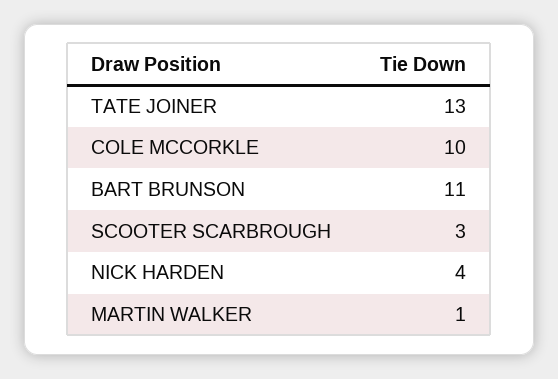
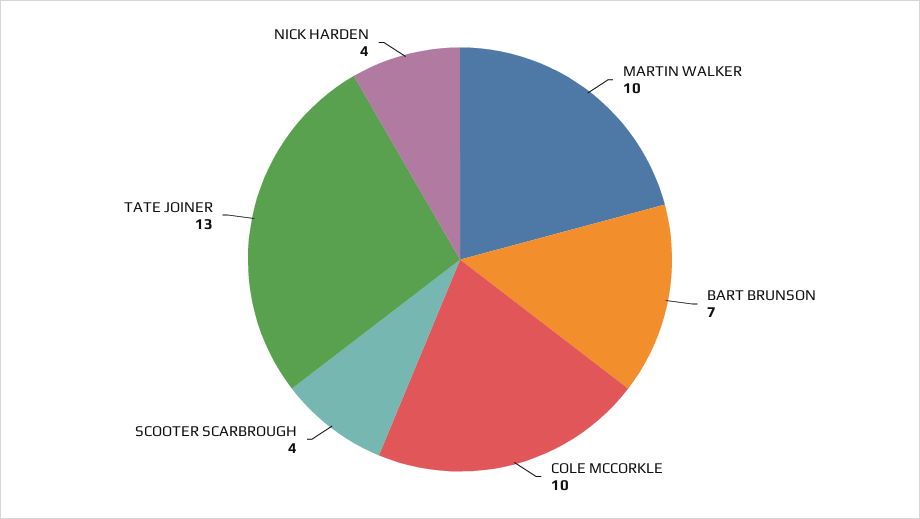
BART BRUNSON: 11 -> 7
SCOOTER SCARBROUGH: 3 -> 4
MARTIN WALKER: 1 -> 10

